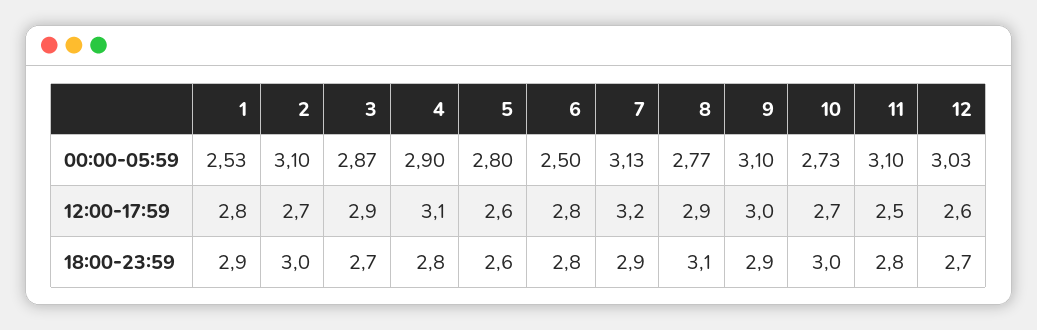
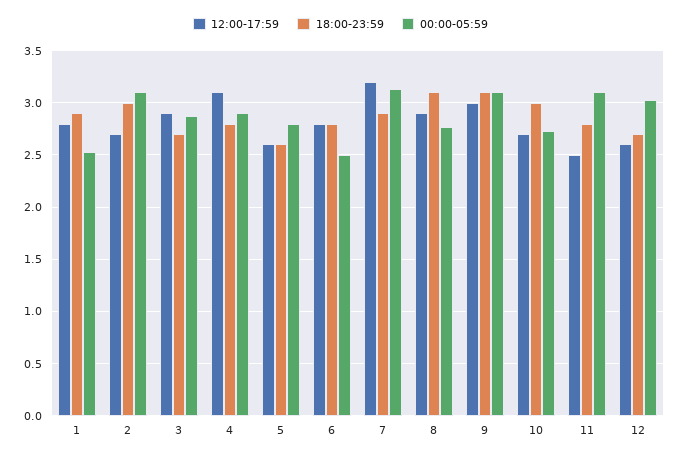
18:00-23:59, 9: 2.9 -> 3.1

